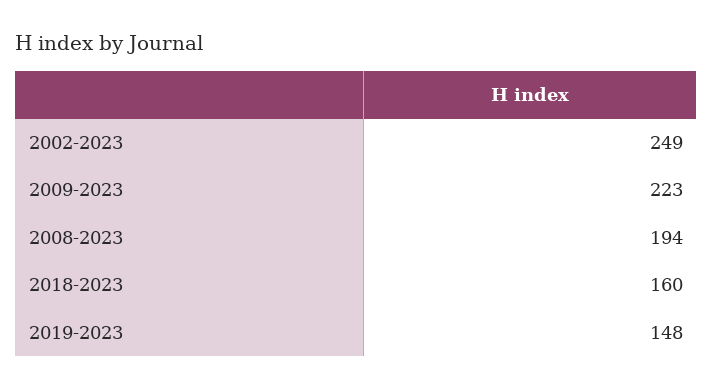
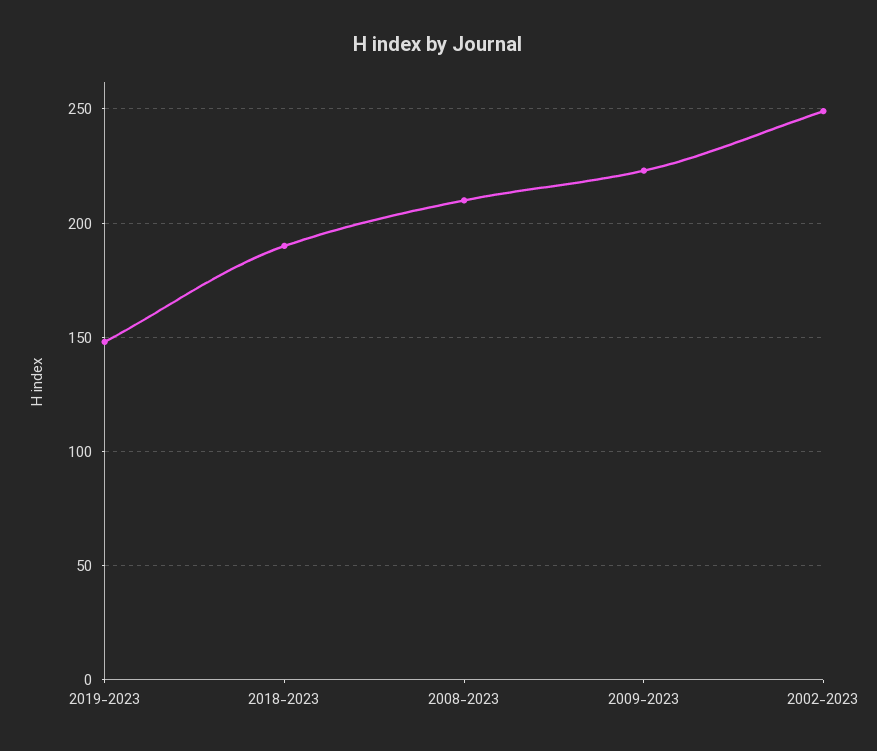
2008-2023: 194 -> 210
2018-2023: 160 -> 190

